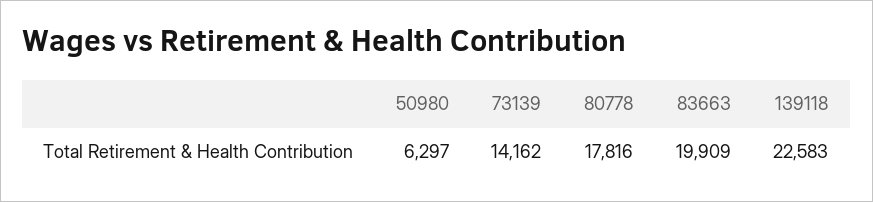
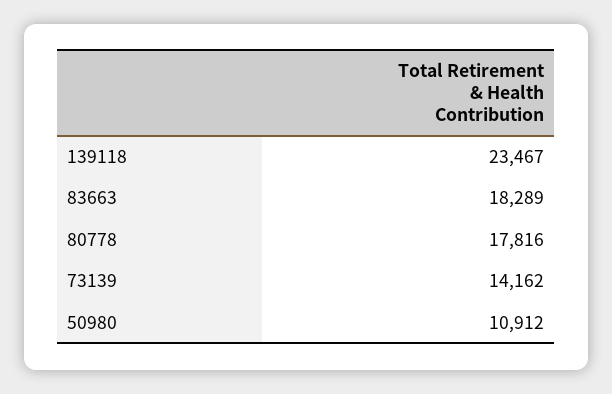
50980: 6297 -> 10912
83663: 19909 -> 18289
139118: 22583 -> 23467

